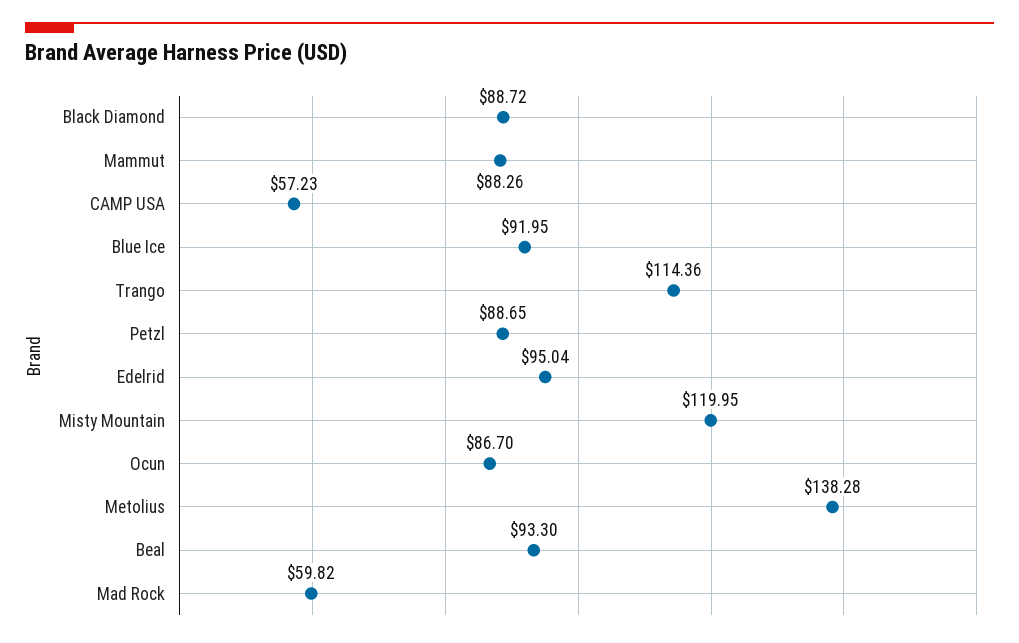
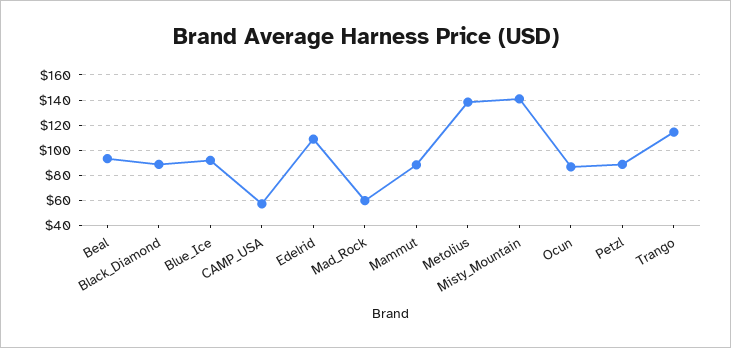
Edelrid: 95.04 -> 110
Misty Mountain: 119.95 -> 140

